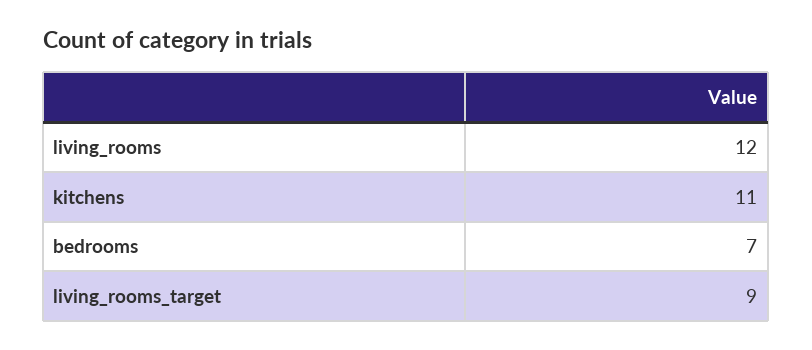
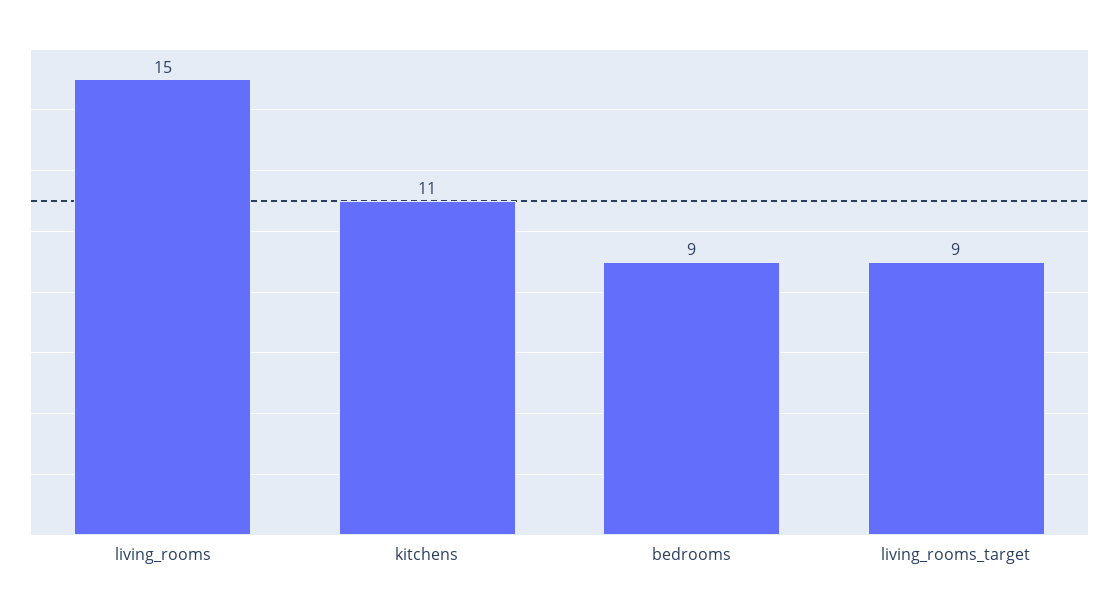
living_rooms: 12 -> 15
bedrooms: 7 -> 9

